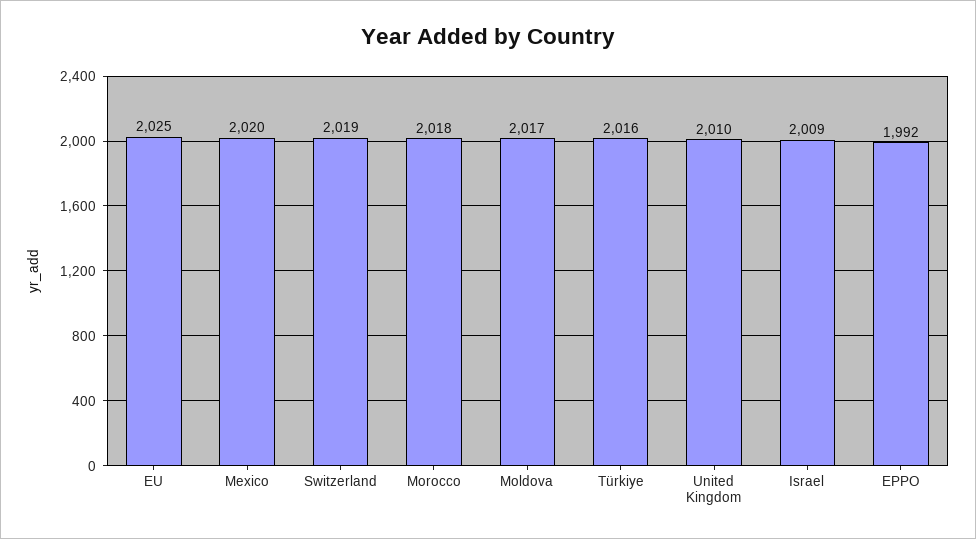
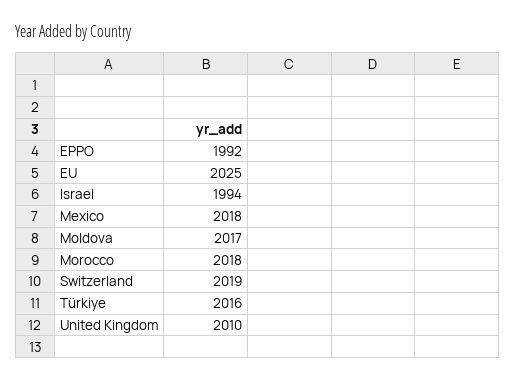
Mexico: 2020 -> 2018
Israel: 2009 -> 1994

